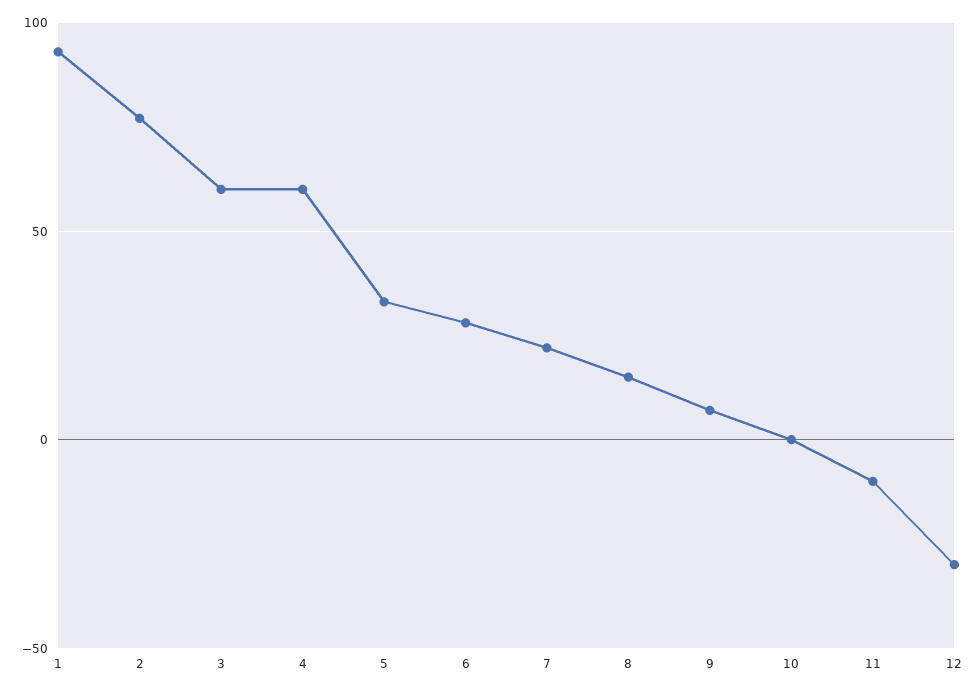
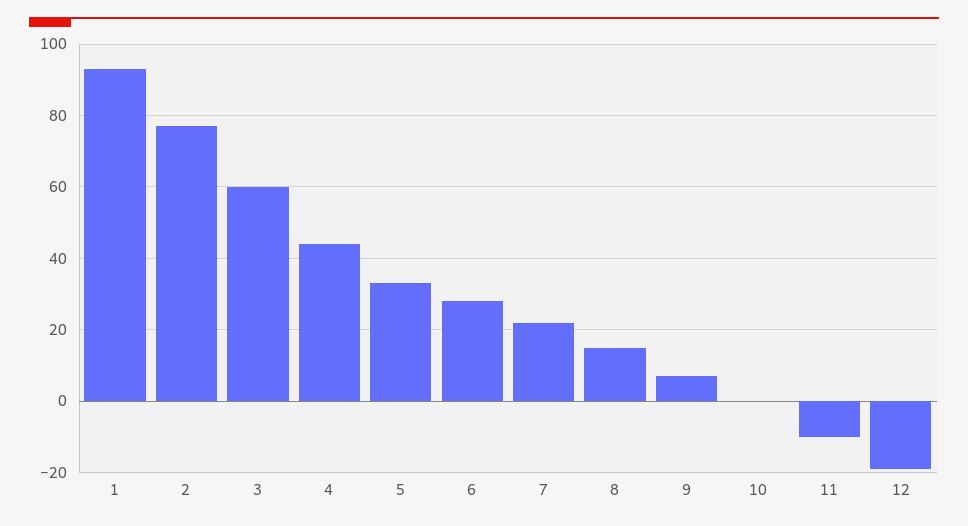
4: 60 -> 45
12: -30 -> -20

